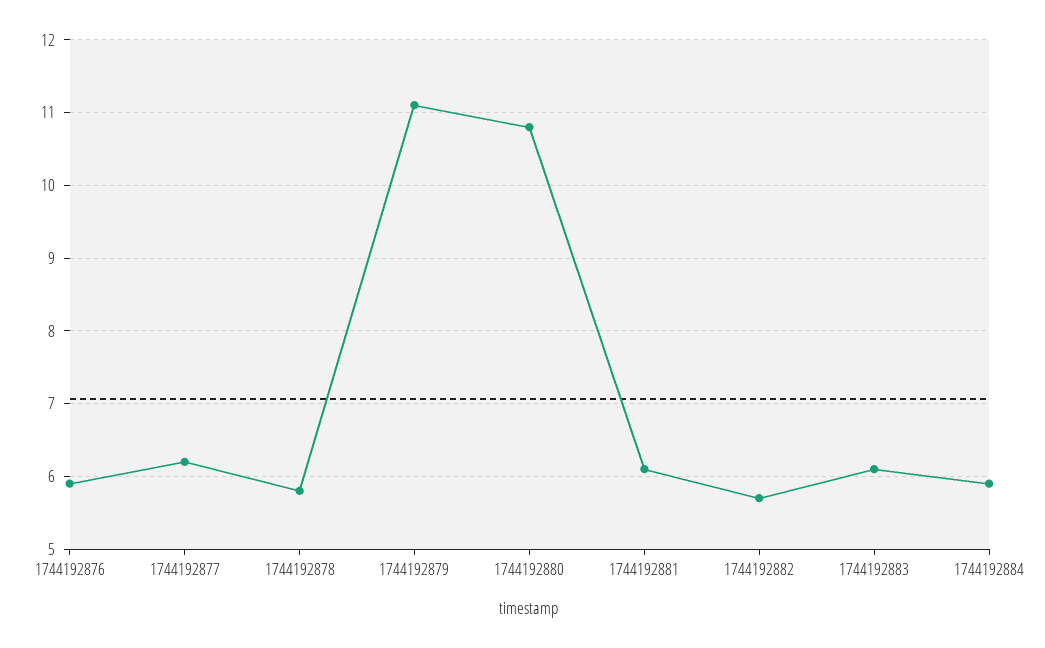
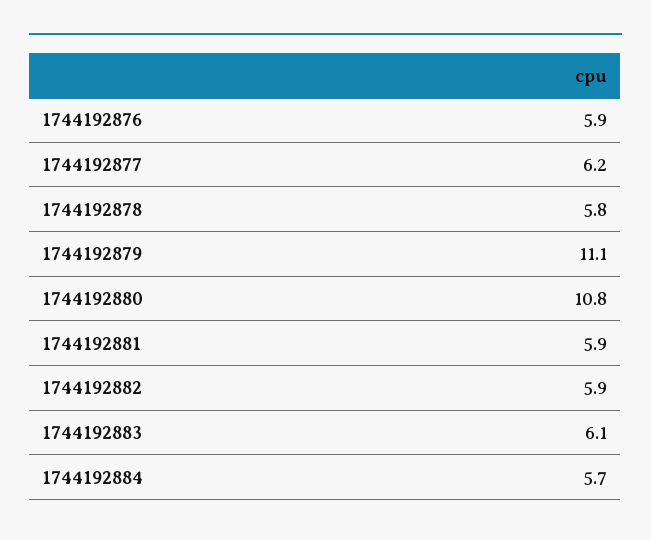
1744192881: 6.1 -> 5.9
1744192882: 5.7 -> 5.9
1744192884: 5.9 -> 5.7

